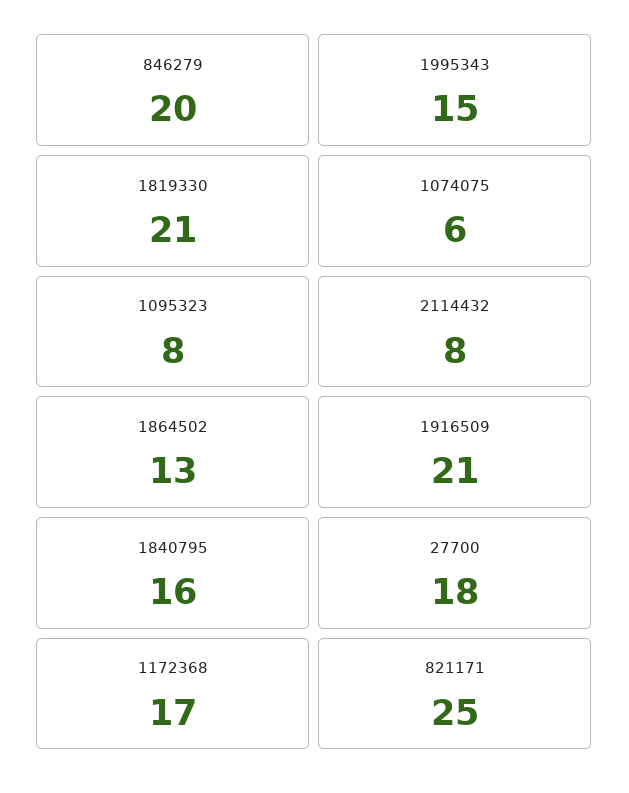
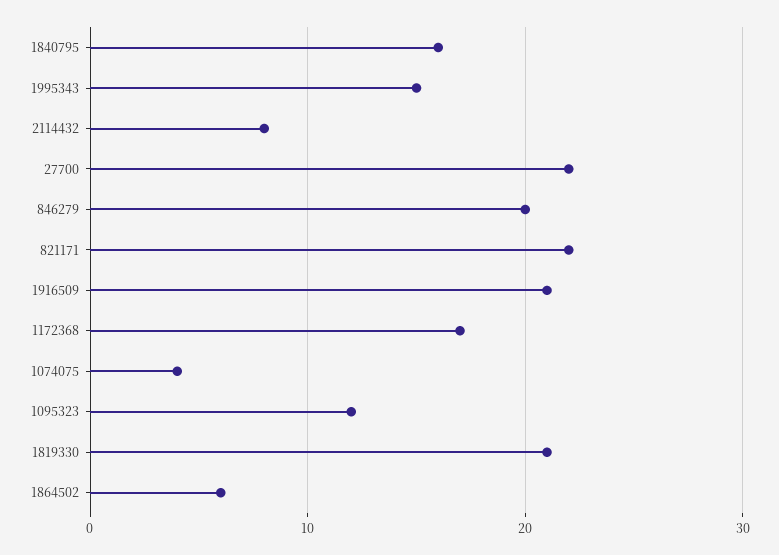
1074075: 6 -> 4
1095323: 8 -> 12
1864502: 13 -> 6
27700: 18 -> 22
821171: 25 -> 22

